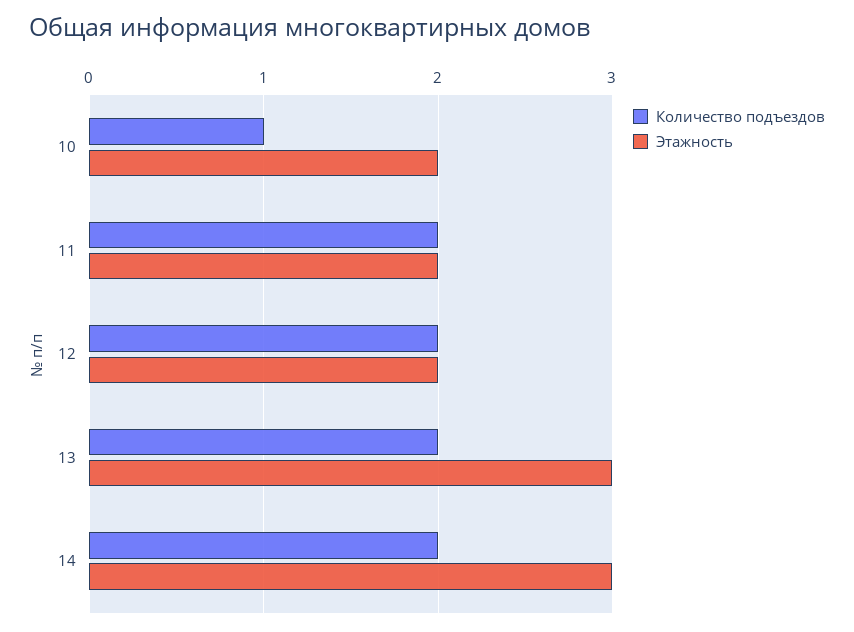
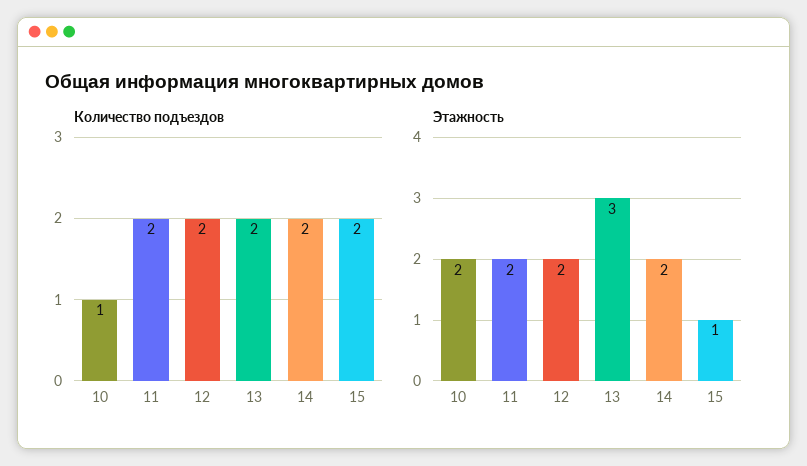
Этажность, 14: 3 -> 2
Количество подъездов, 15: none -> 2
Этажность, 15: none -> 1

